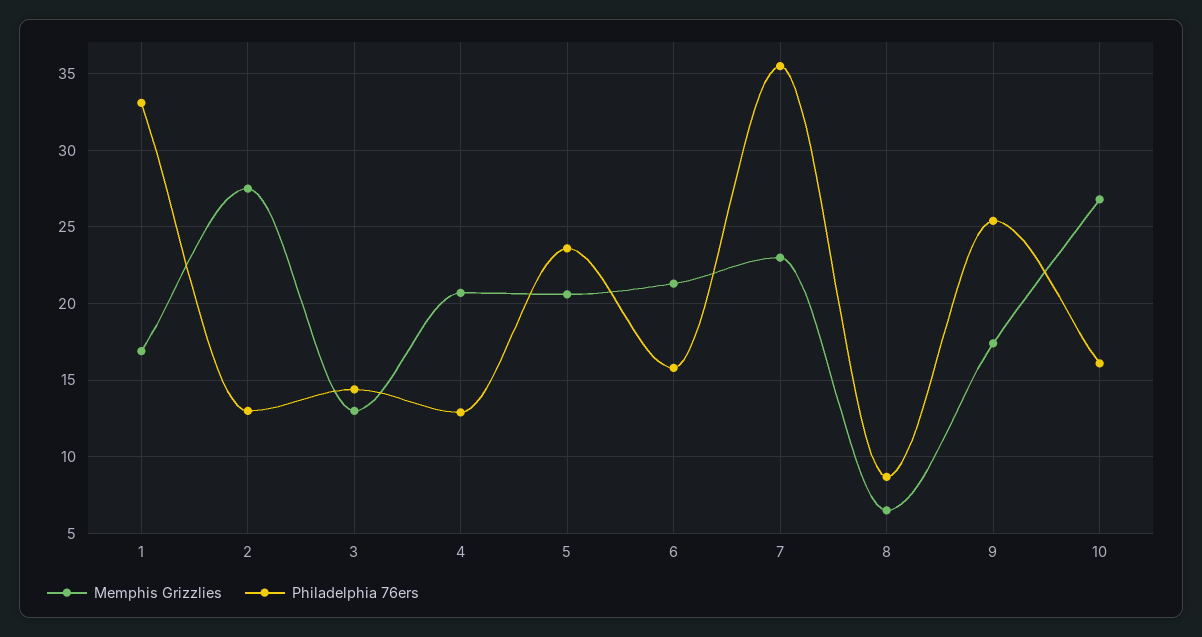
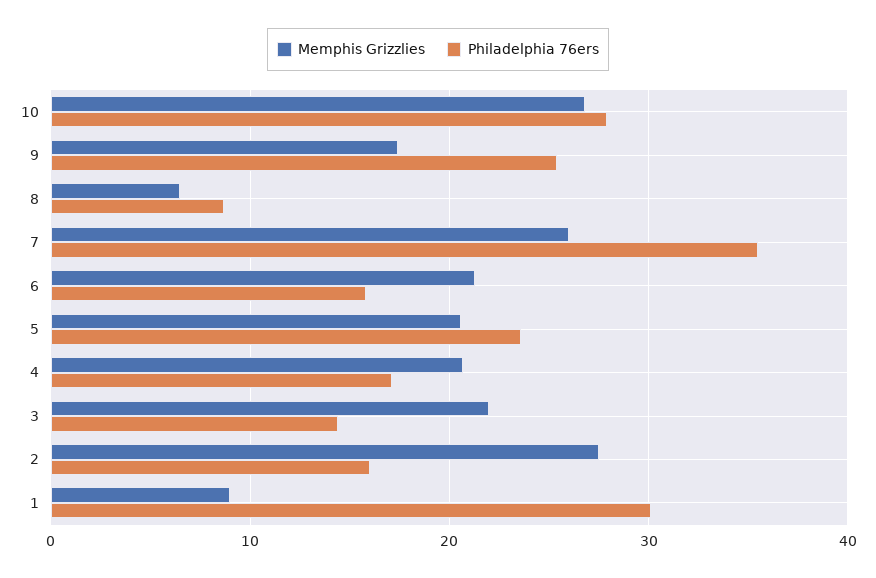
Memphis Grizzlies, 1: 17 -> 9
Philadelphia 76ers, 1: 33 -> 30
Philadelphia 76ers, 2: 13 -> 16
Memphis Grizzlies, 3: 13 -> 22
Philadelphia 76ers, 4: 13 -> 17
Memphis Grizzlies, 7: 23 -> 26
Philadelphia 76ers, 10: 16 -> 28

